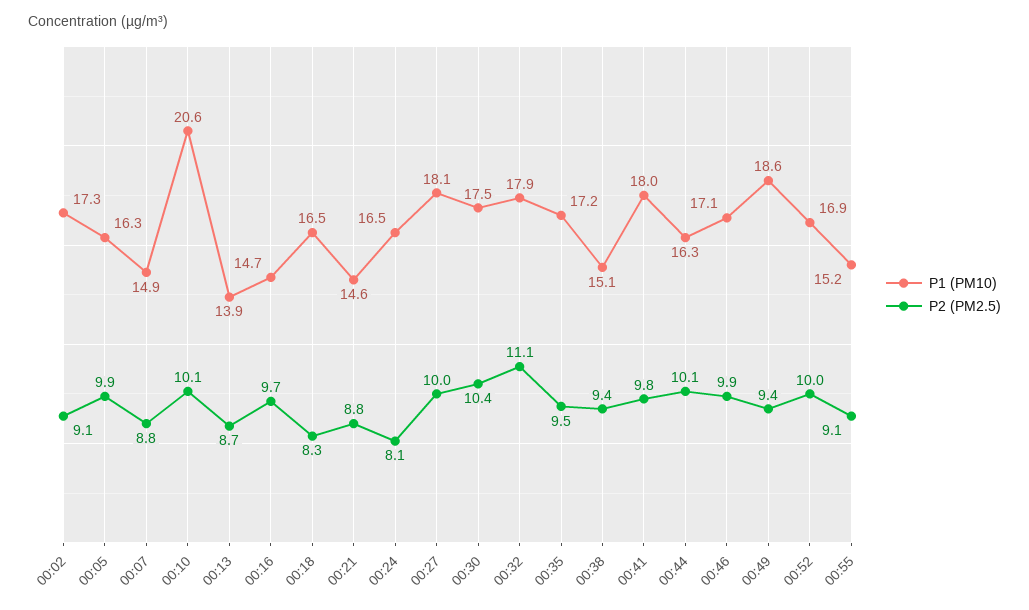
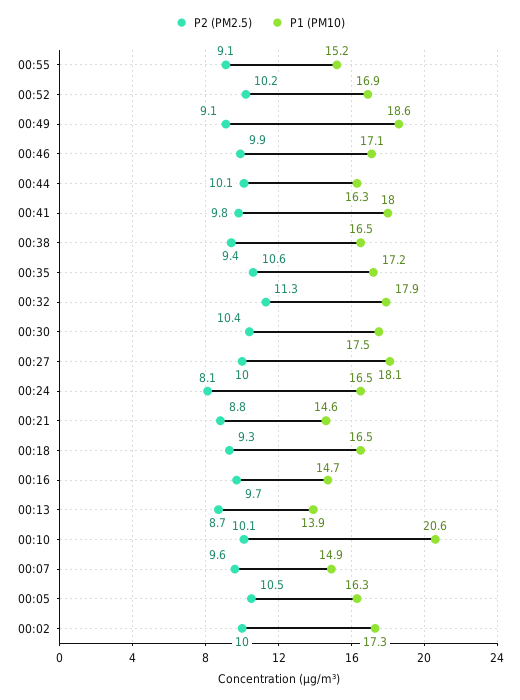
P2 (PM2.5), 00:02: 9.1 -> 10
P2 (PM2.5), 00:05: 9.9 -> 10.5
P2 (PM2.5), 00:07: 8.8 -> 9.6
P2 (PM2.5), 00:18: 8.3 -> 9.3
P2 (PM2.5), 00:32: 11.1 -> 11.3
P2 (PM2.5), 00:35: 9.5 -> 10.6
P1 (PM10), 00:38: 15.1 -> 16.5
P2 (PM2.5), 00:49: 9.4 -> 9.1
P2 (PM2.5), 00:52: 10 -> 10.2

